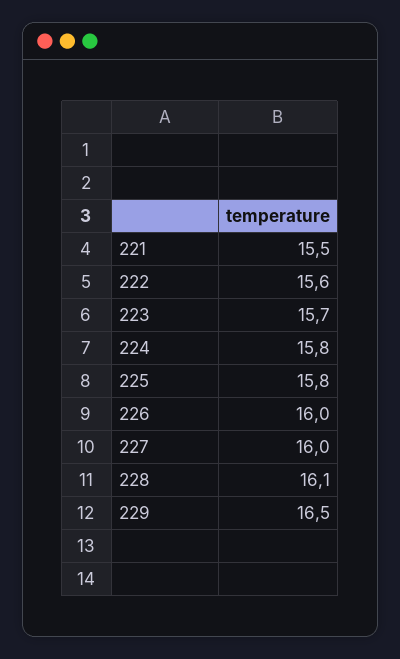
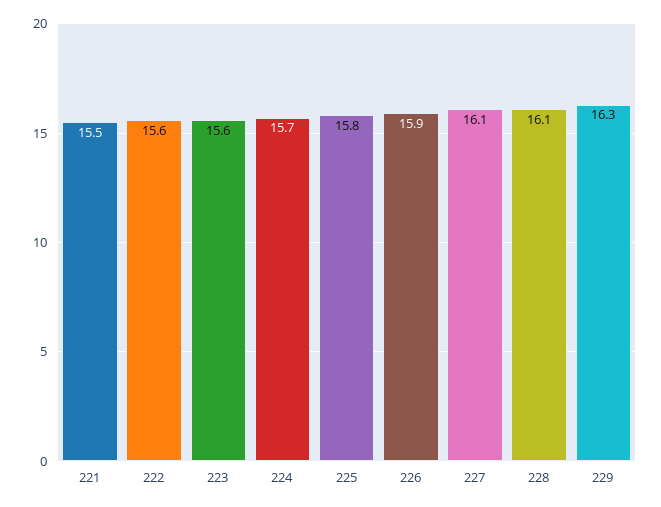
223: 15.7 -> 15.6
224: 15.8 -> 15.7
226: 16 -> 15.9
227: 16 -> 16.1
229: 16.5 -> 16.3

